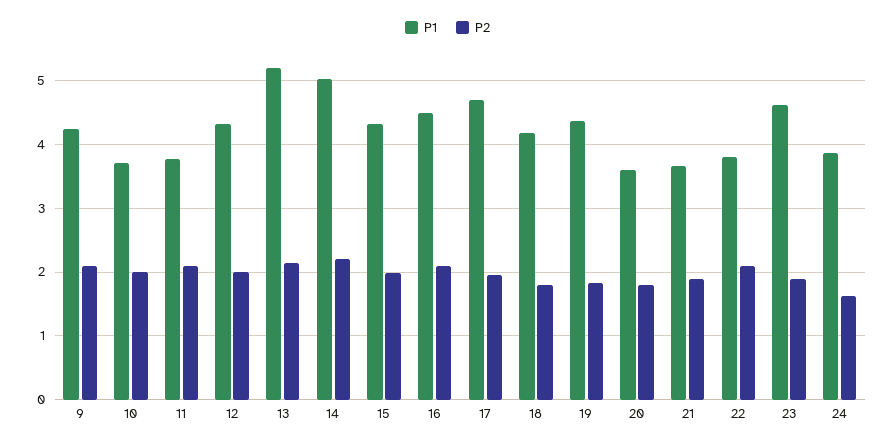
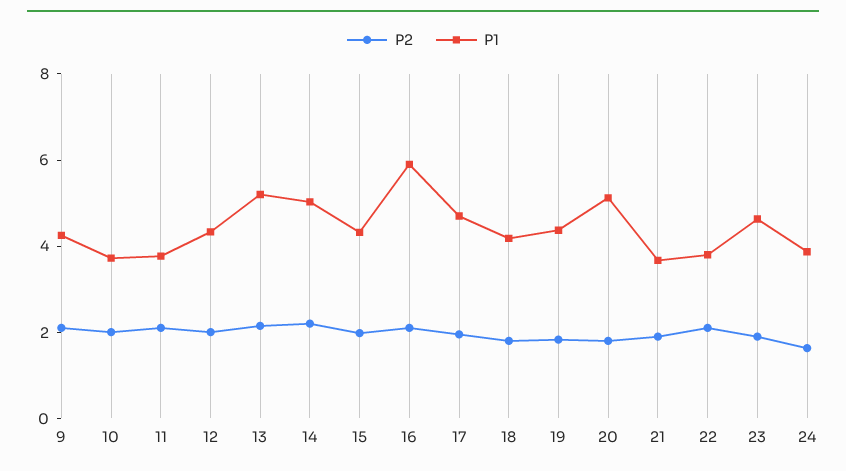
P1, 16: 4.5 -> 6
P1, 20: 3.6 -> 5

